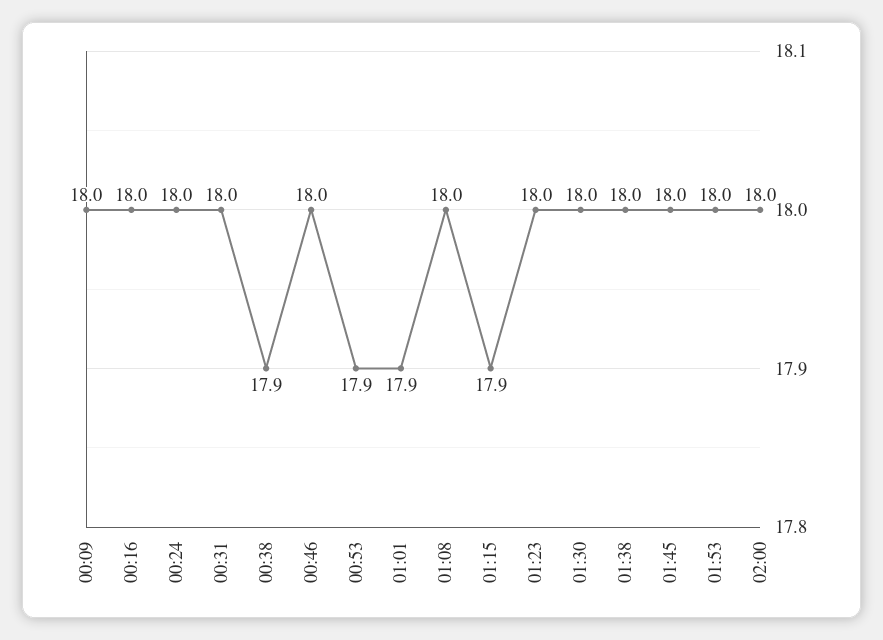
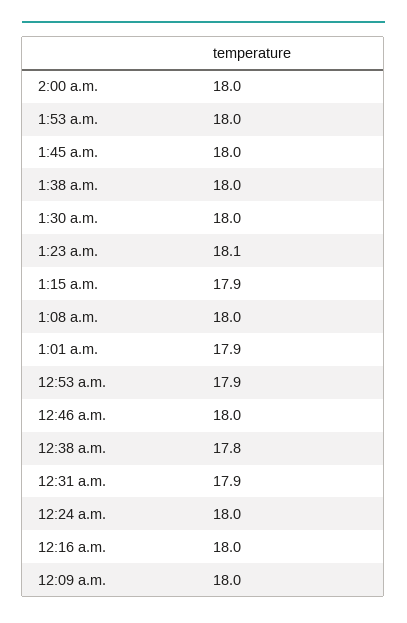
00:31: 18 -> 17.9
00:38: 17.9 -> 17.8
01:23: 18 -> 18.1

